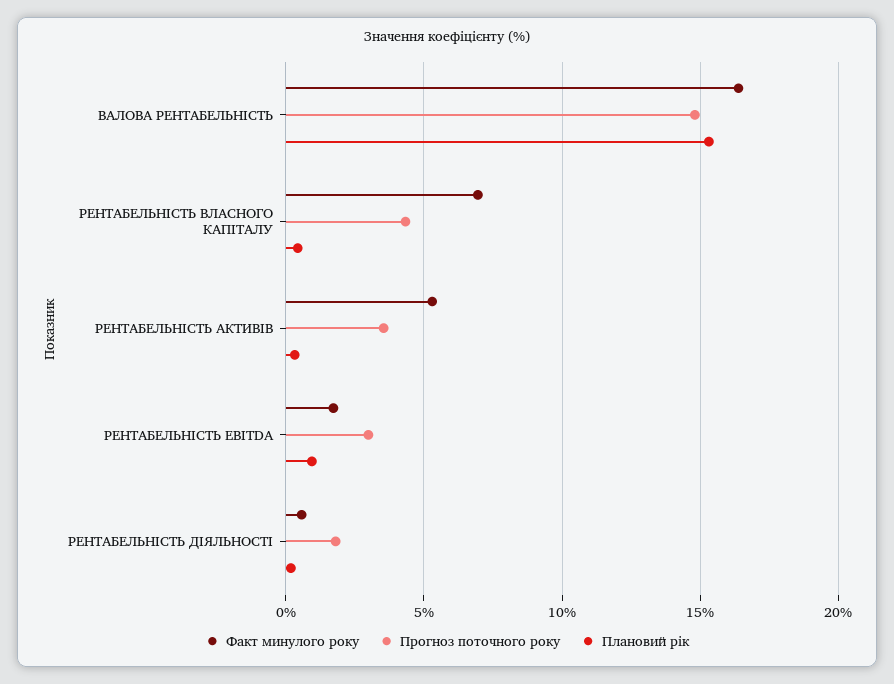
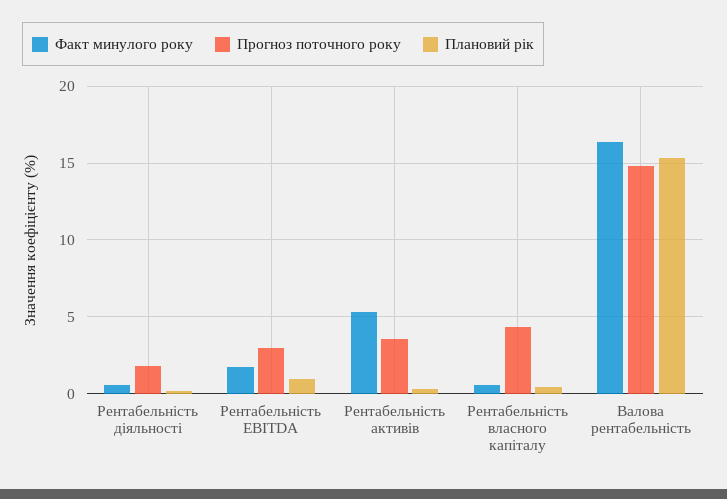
Факт минулого року, РЕНТАБЕЛЬНІСТЬ ВЛАСНОГО КАПІТАЛУ: 7 -> 0.5

